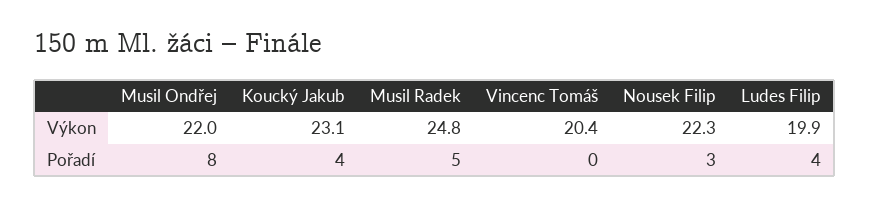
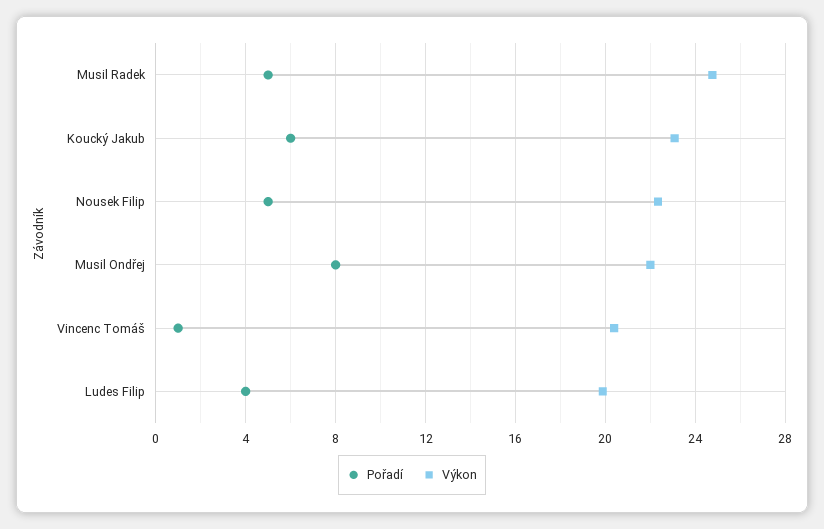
Pořadí, Koucký Jakub: 4 -> 6
Pořadí, Vincenc Tomáš: 0 -> 1
Pořadí, Nousek Filip: 3 -> 5

